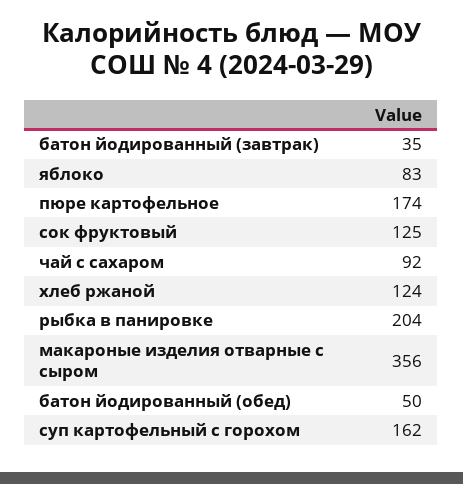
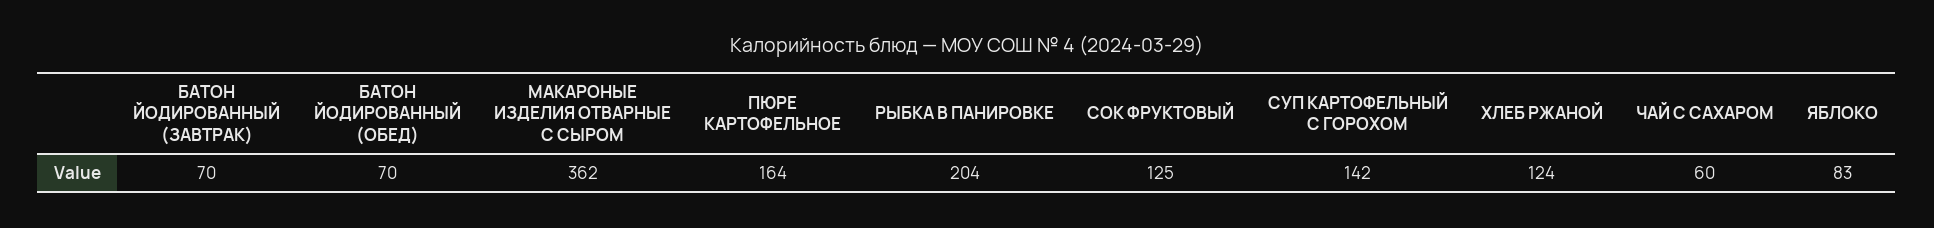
батон йодированный (завтрак): 35 -> 70
пюре картофельное: 174 -> 164
чай с сахаром: 92 -> 60
макароные изделия отварные с сыром: 356 -> 362
батон йодированный (обед): 50 -> 70
суп картофельный с горохом: 162 -> 142

